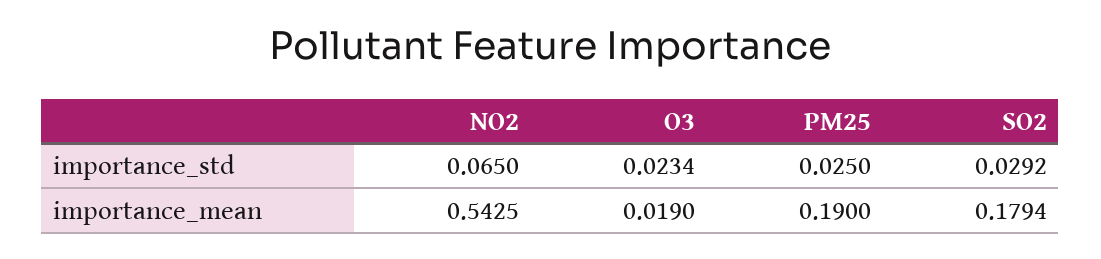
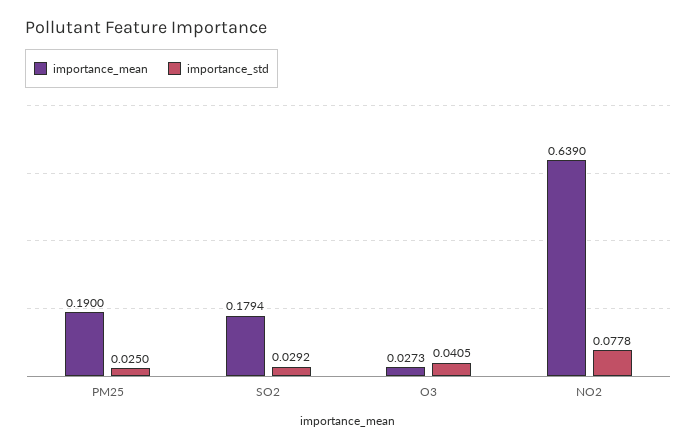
importance_std, NO2: 0.065 -> 0.0778
importance_std, O3: 0.0234 -> 0.0405
importance_mean, NO2: 0.5425 -> 0.639
importance_mean, O3: 0.019 -> 0.0273

